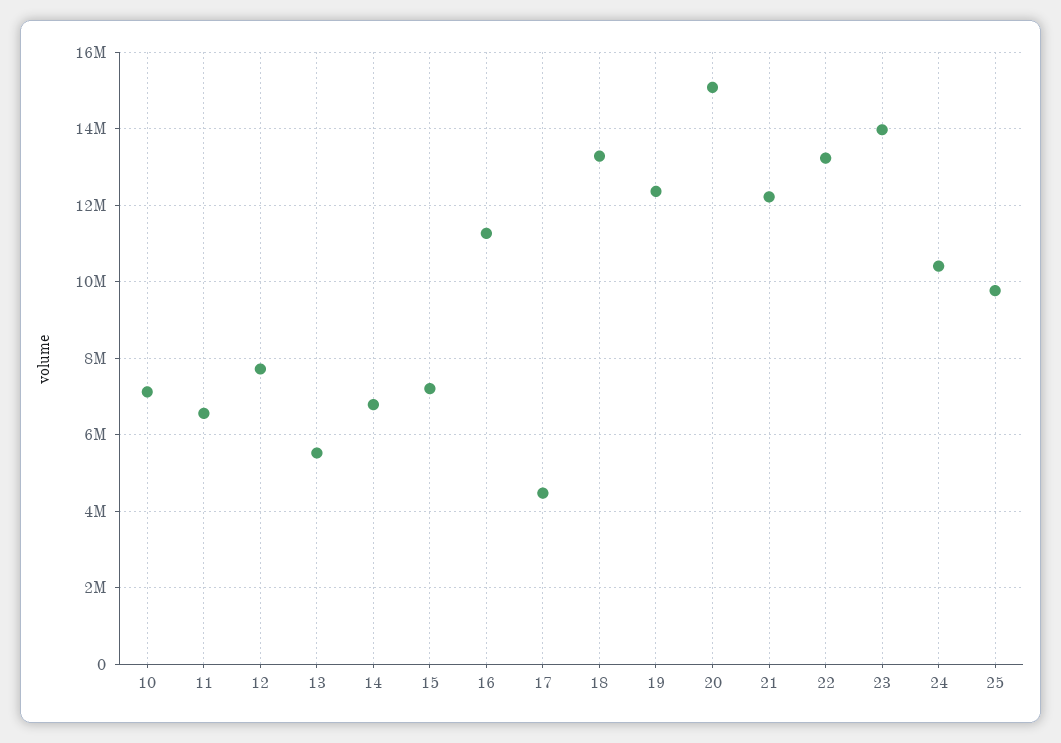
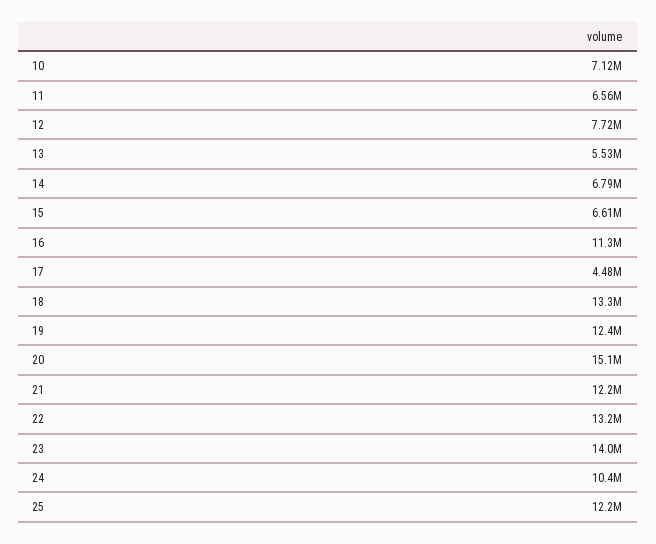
15: 7200000 -> 6610000
25: 9800000 -> 12200000

